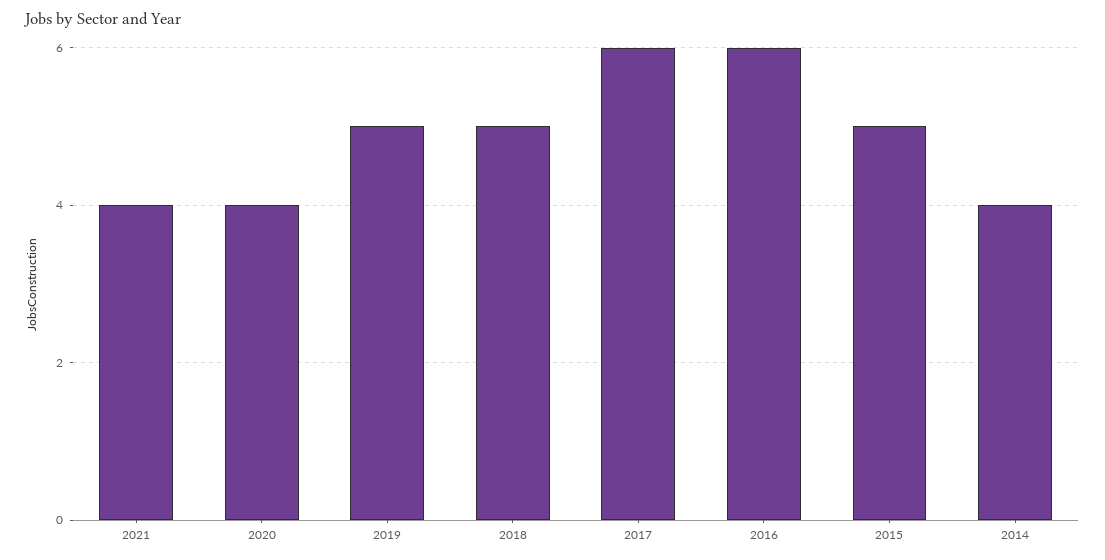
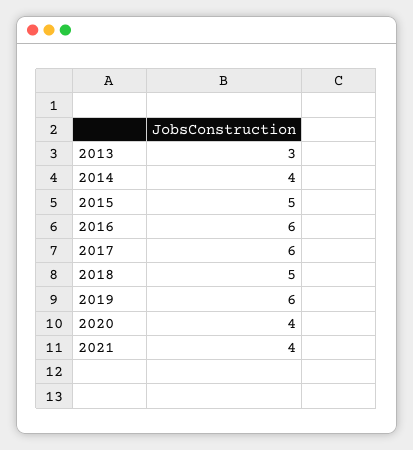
2019: 5 -> 6
2013: none -> 3

